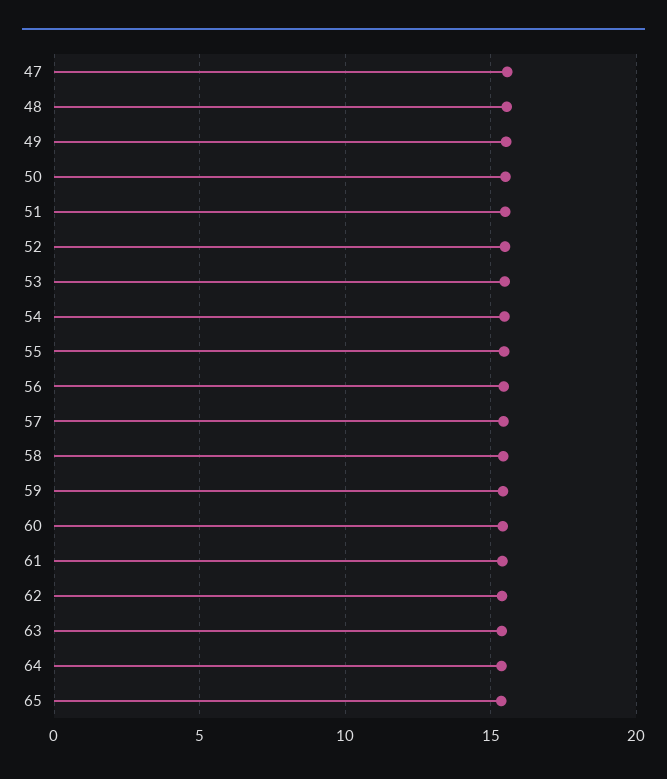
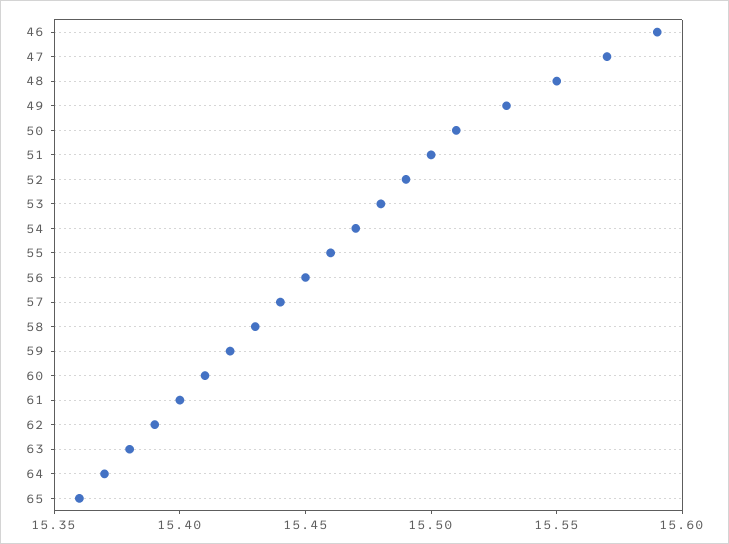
46: none -> 15.59

